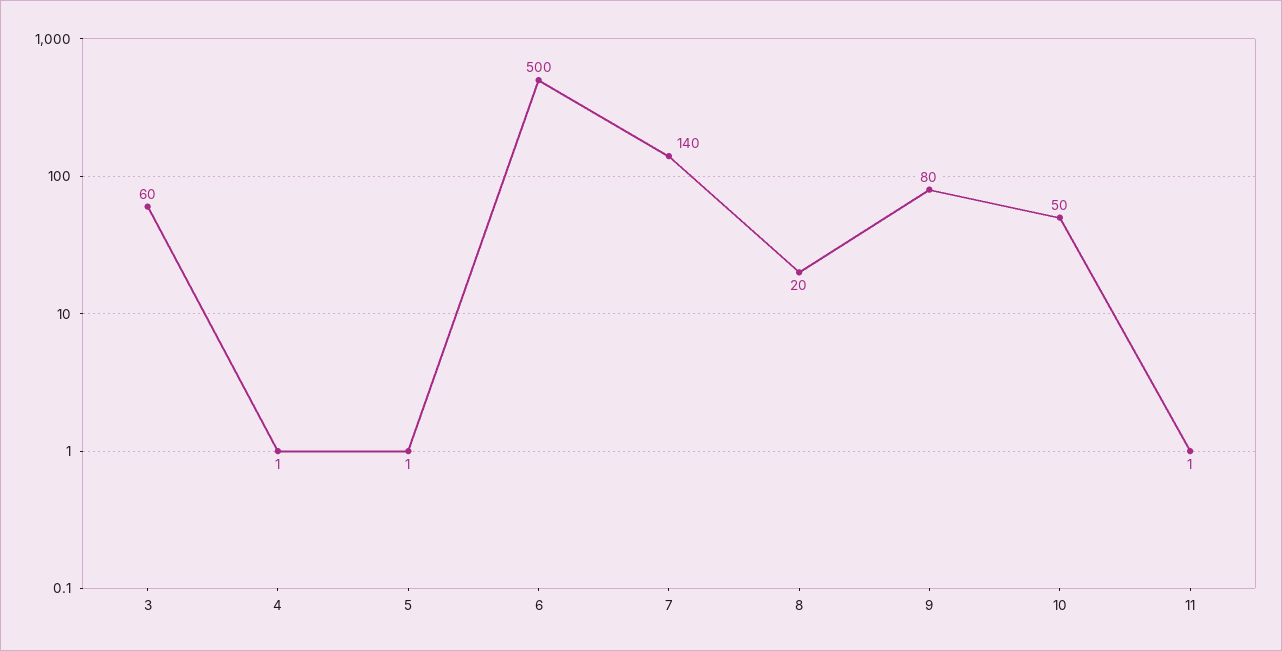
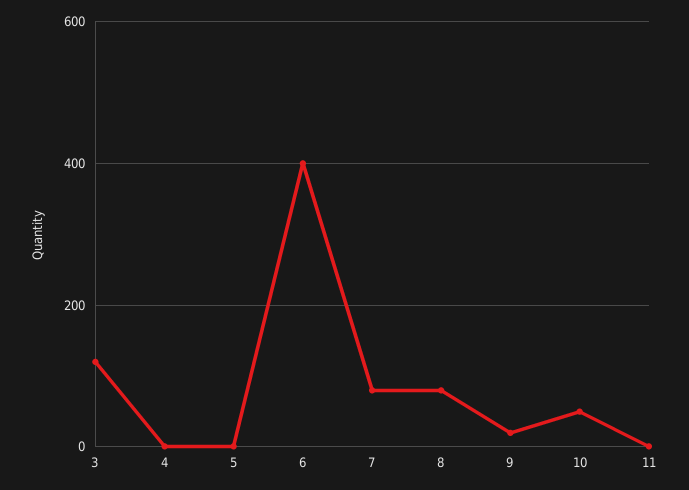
3: 60 -> 120
6: 500 -> 400
7: 140 -> 80
8: 20 -> 80
9: 80 -> 20

